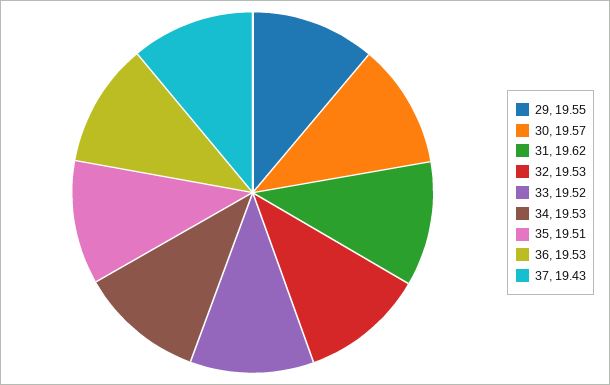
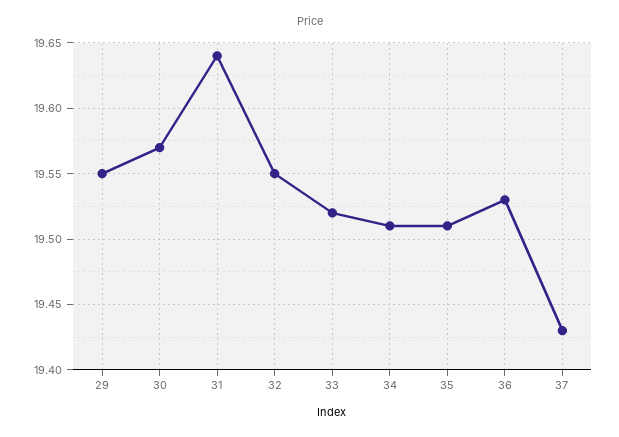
31: 19.62 -> 19.64
32: 19.53 -> 19.55
34: 19.53 -> 19.51

